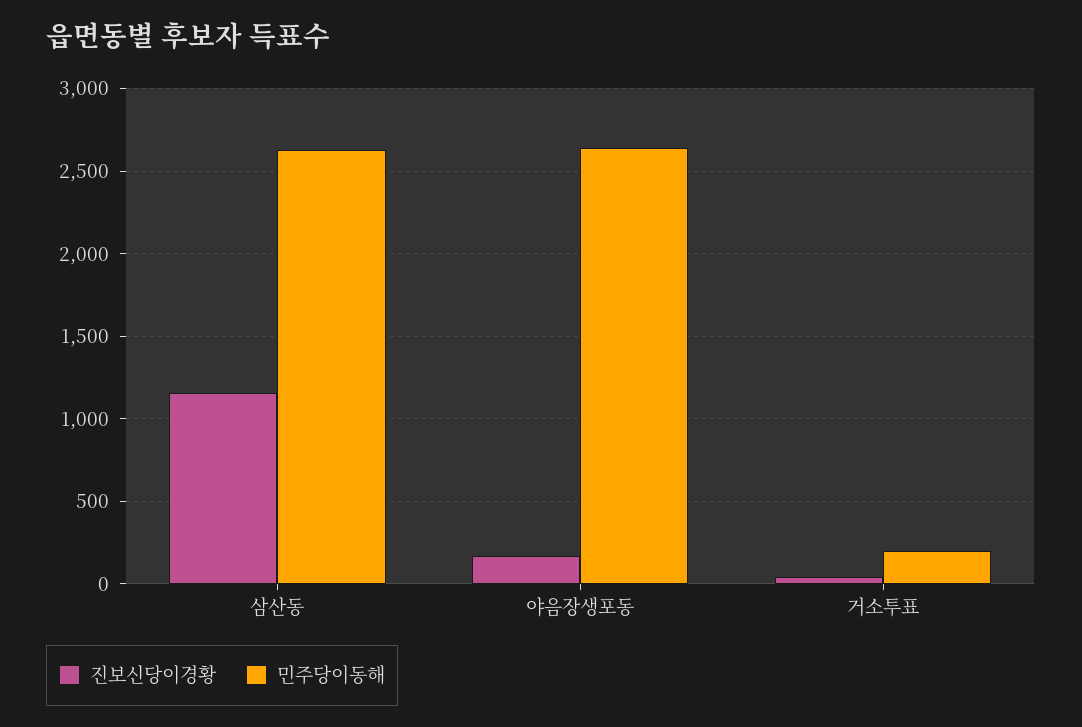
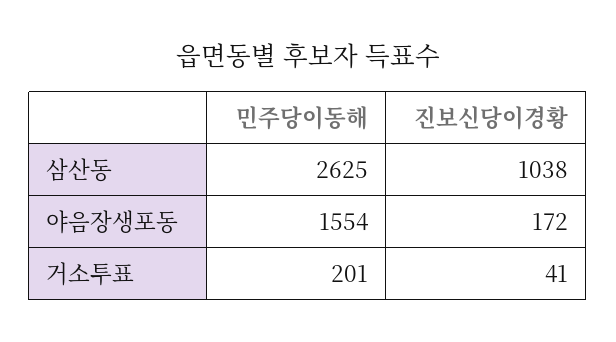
진보신당이경황, 삼산동: 1150 -> 1038
민주당이동해, 야음장생포동: 2650 -> 1554

